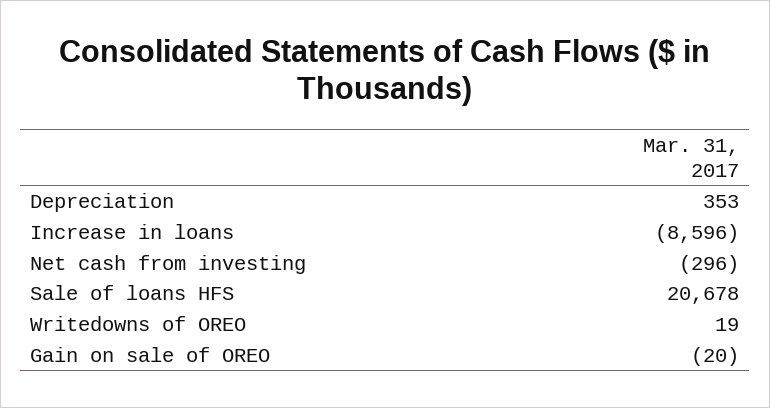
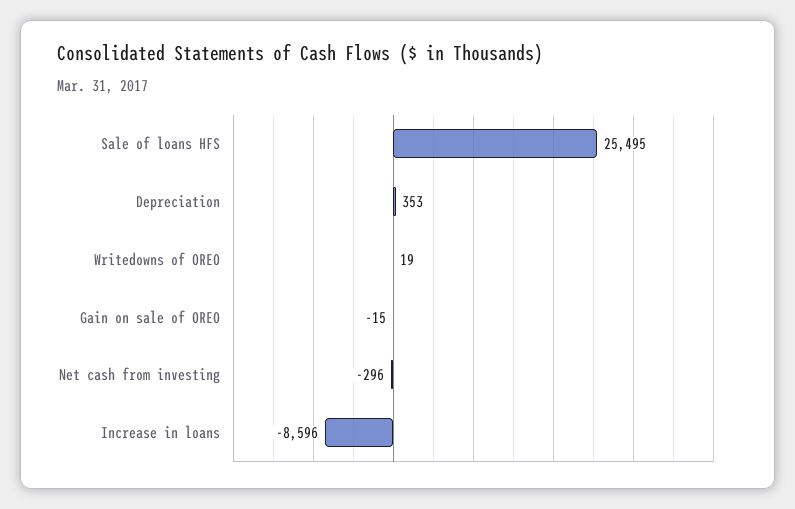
Sale of loans HFS: 20678 -> 25495
Gain on sale of OREO: -20 -> -15

